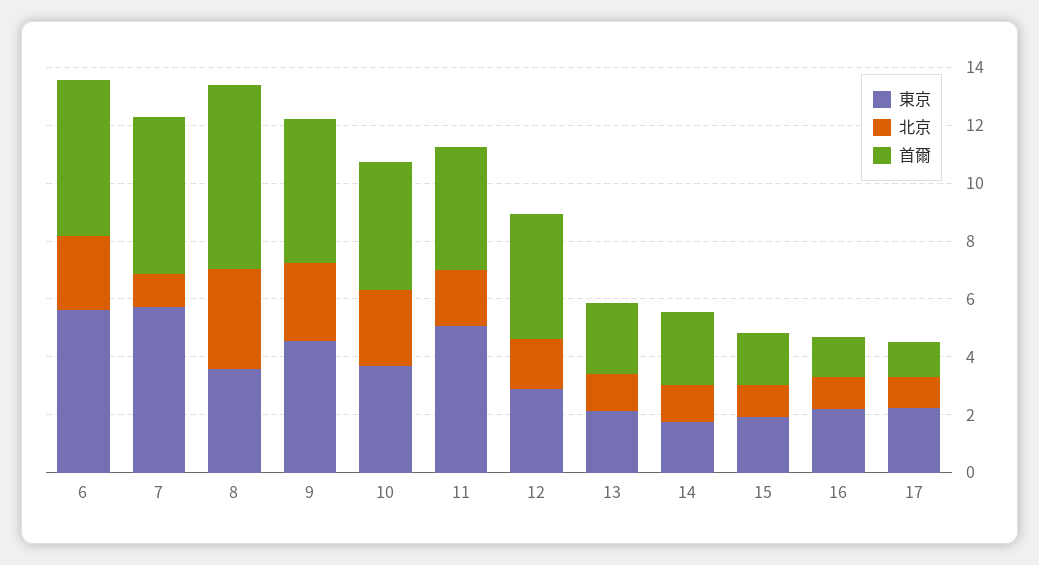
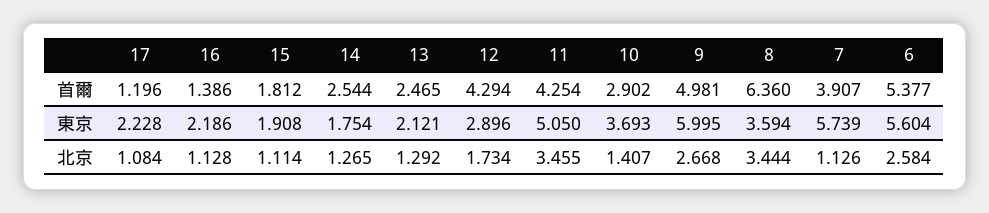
首爾, 7: 5.5 -> 3.907
東京, 9: 4.5 -> 5.995
北京, 10: 2.5 -> 1.407
首爾, 10: 4.5 -> 2.902
北京, 11: 2 -> 3.455

